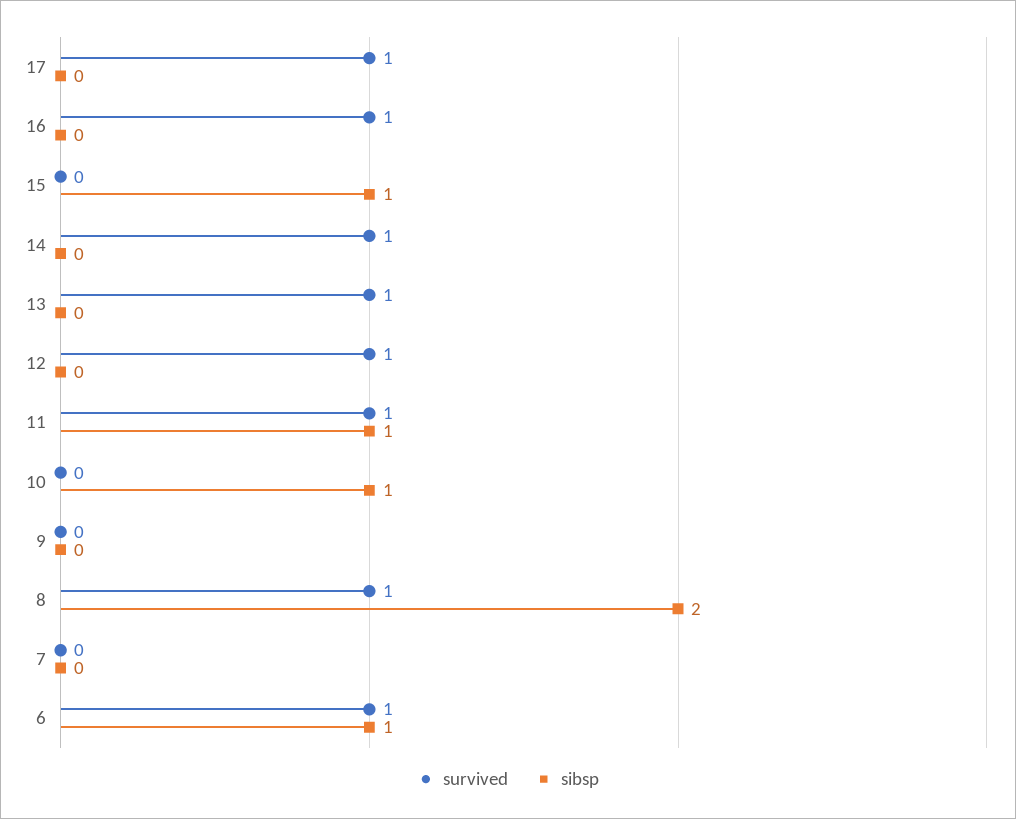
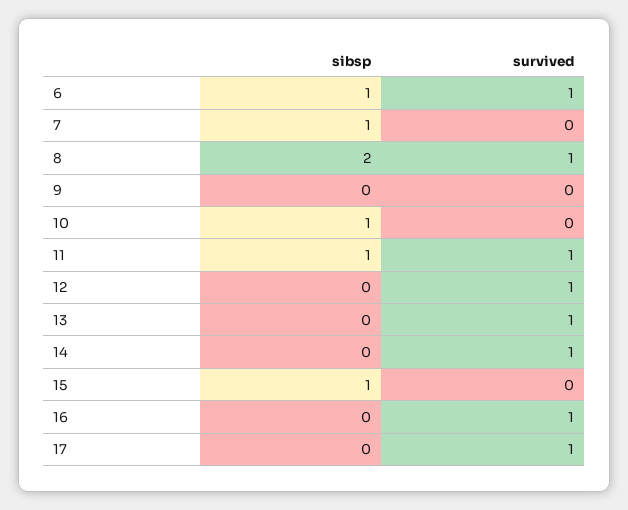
sibsp, 7: 0 -> 1

